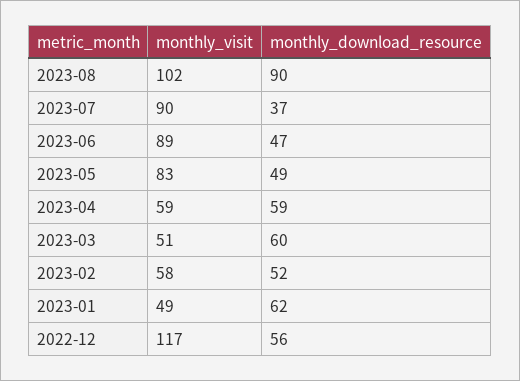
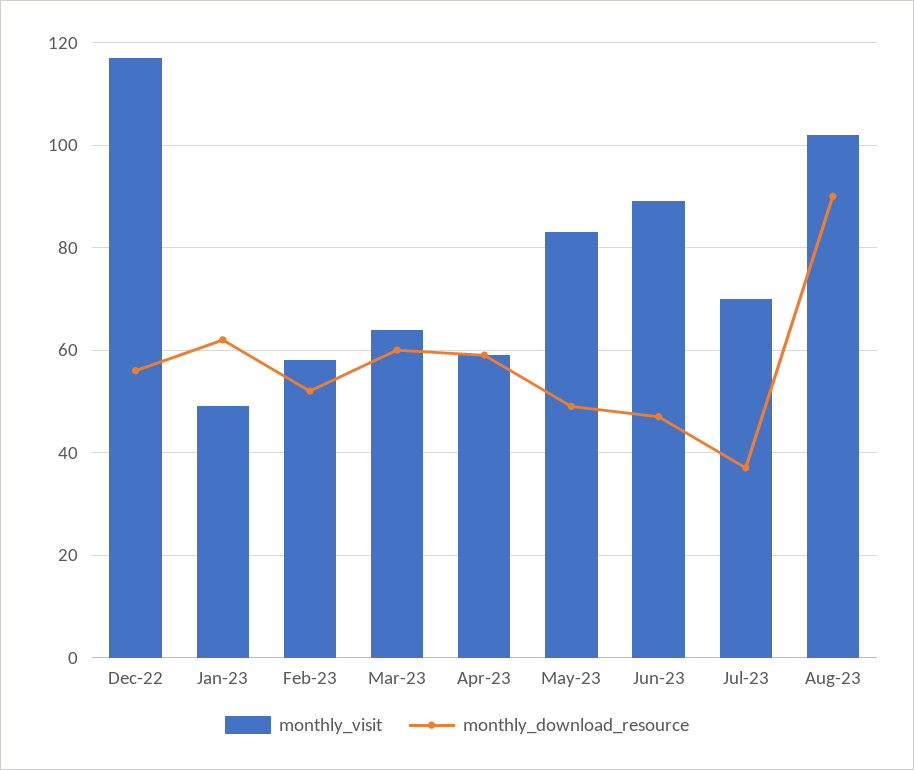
monthly_visit, 2023-07: 90 -> 70
monthly_visit, 2023-03: 51 -> 65

